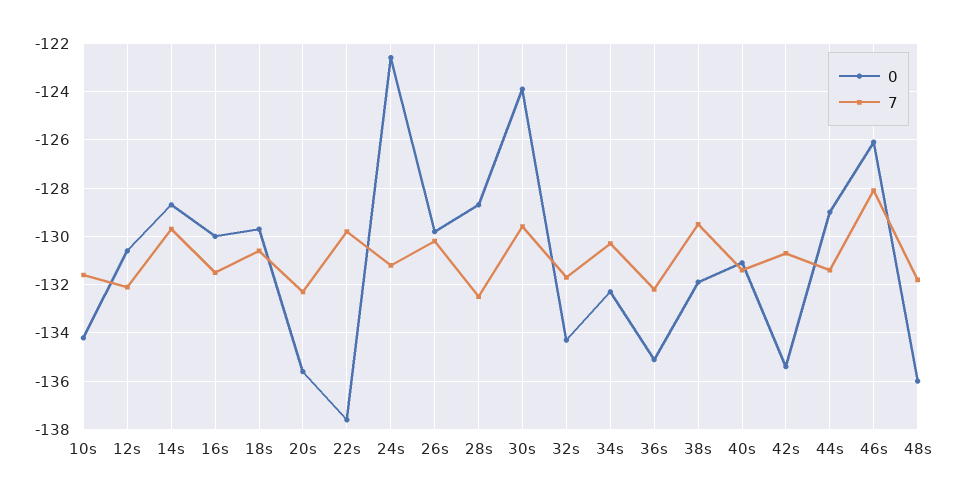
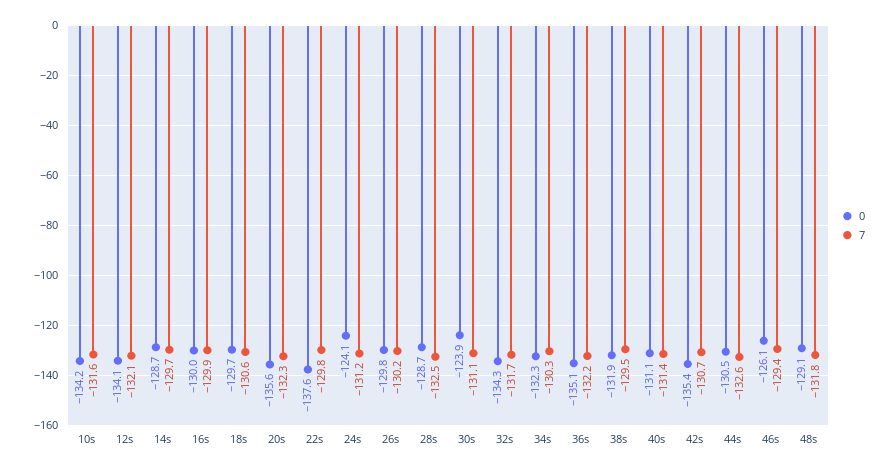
0, 12s: -130.5 -> -134.1
7, 16s: -131.5 -> -129.9
0, 24s: -122.5 -> -124.1
7, 30s: -129.5 -> -131.1
0, 44s: -129 -> -130.5
7, 44s: -131.5 -> -132.6
7, 46s: -128 -> -129.4
0, 48s: -136 -> -129.1

